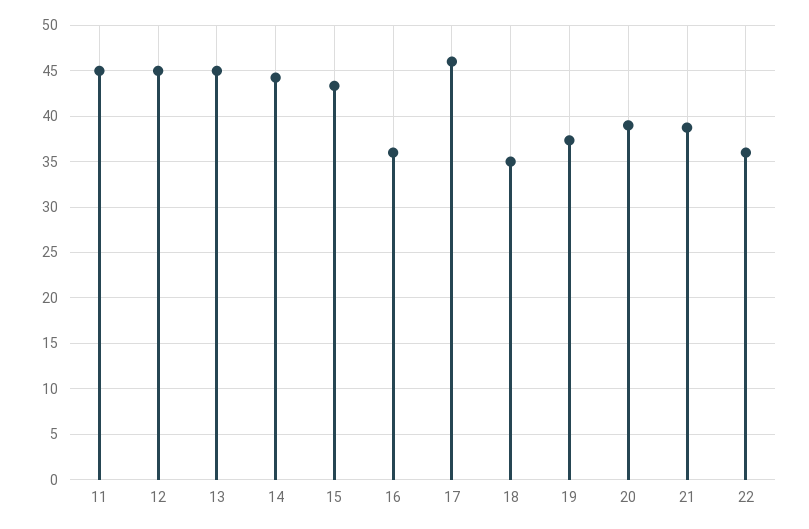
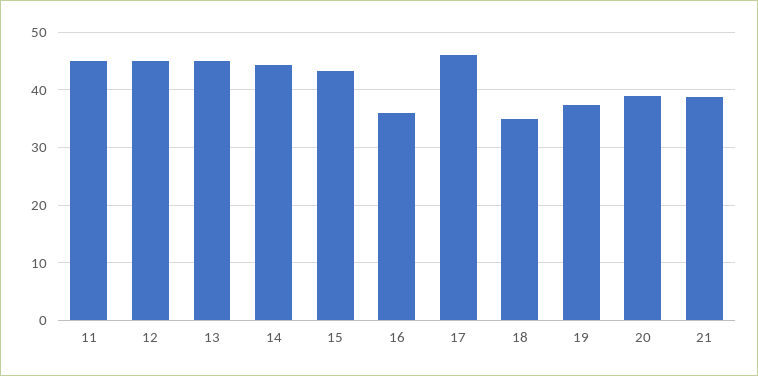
22: 36 -> none

